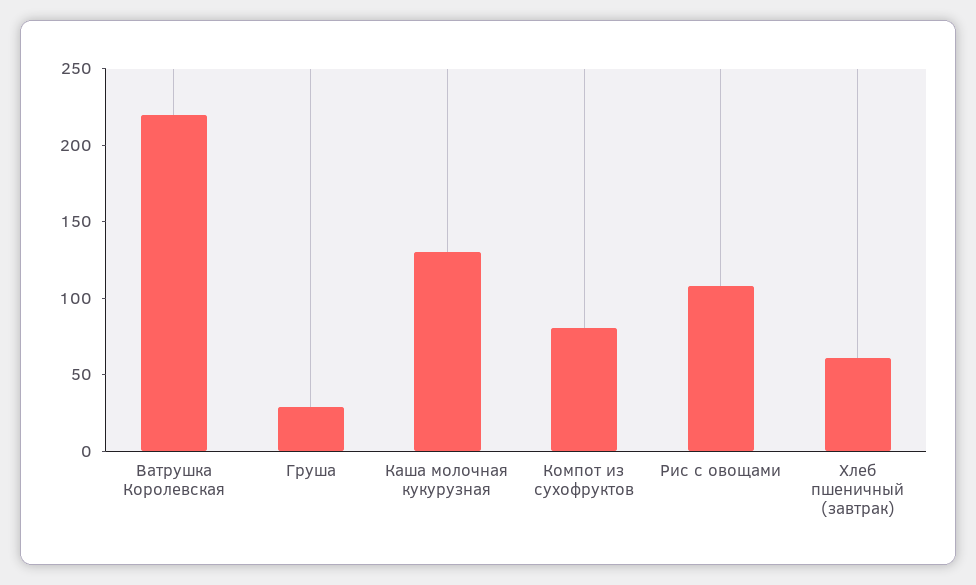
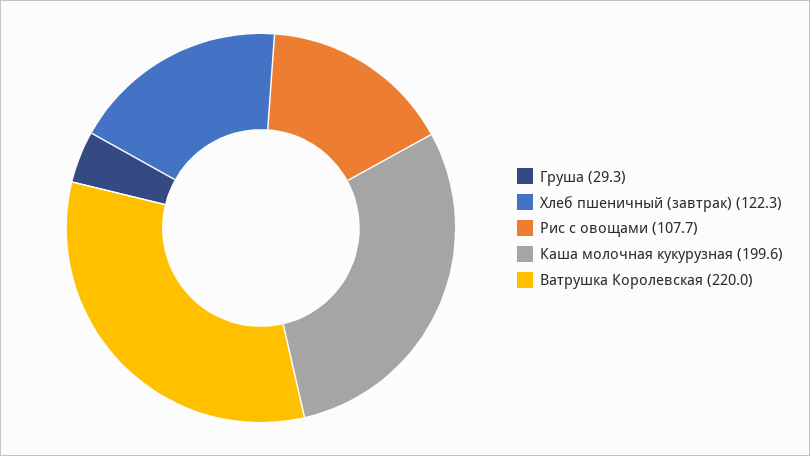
Каша молочная кукурузная: 130 -> 199.6
Компот из сухофруктов: 80 -> none
Хлеб пшеничный (завтрак): 60 -> 122.3

